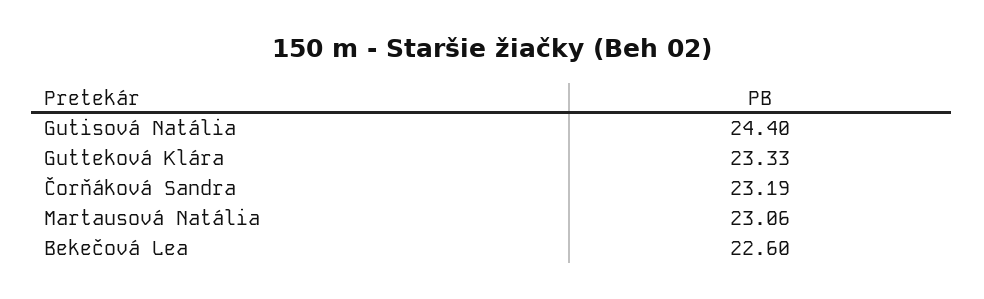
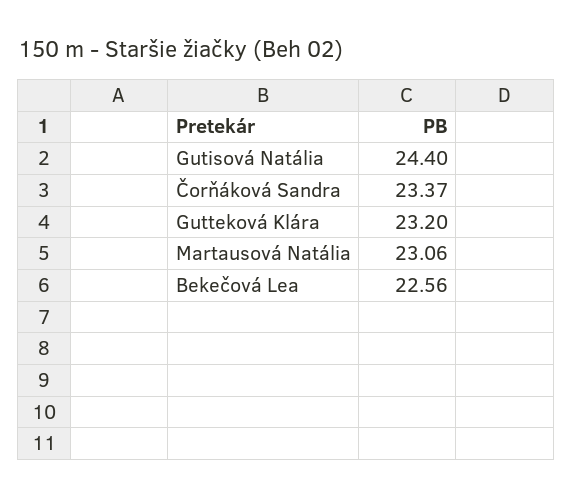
Gutteková Klára: 23.33 -> 23.2
Čorňáková Sandra: 23.19 -> 23.37
Bekečová Lea: 22.6 -> 22.56

